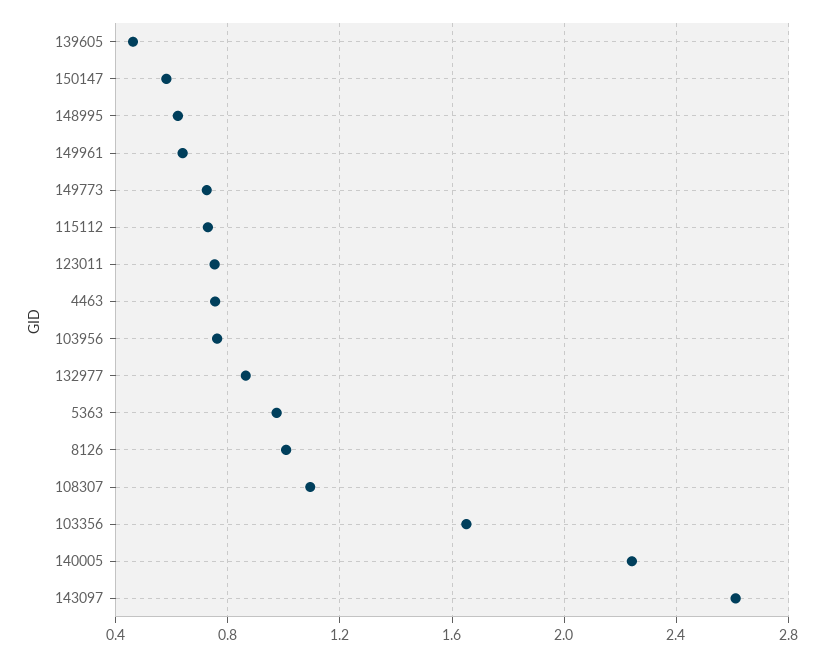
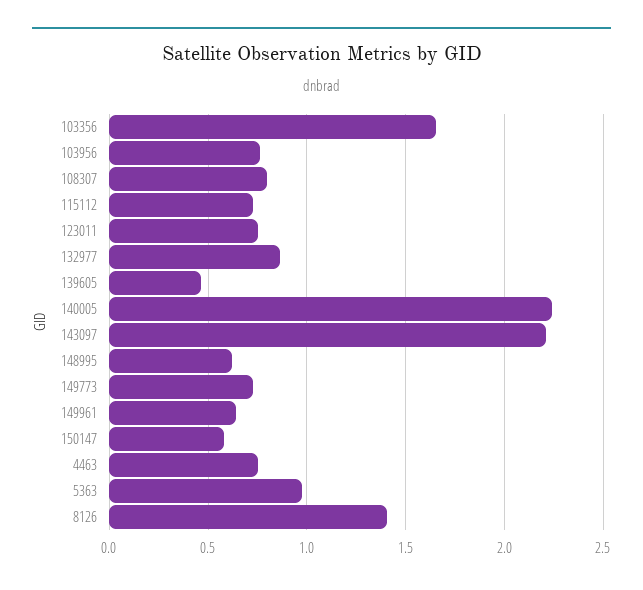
8126: 1 -> 1.4
108307: 1.1 -> 0.8
143097: 2.6 -> 2.2

